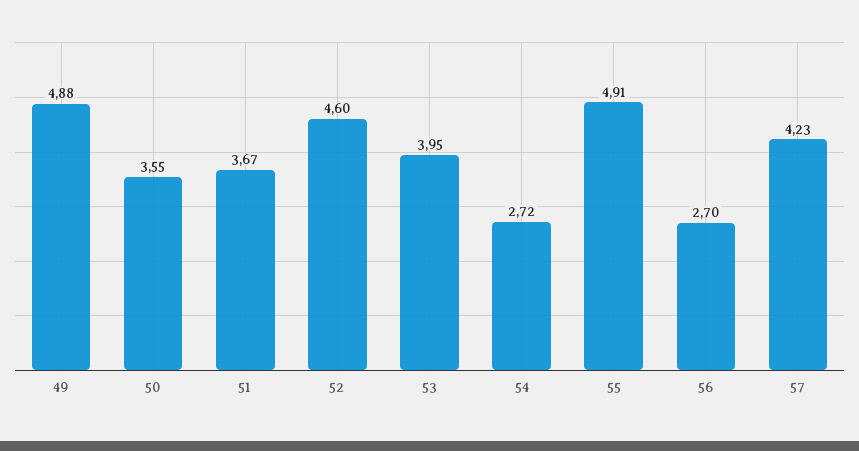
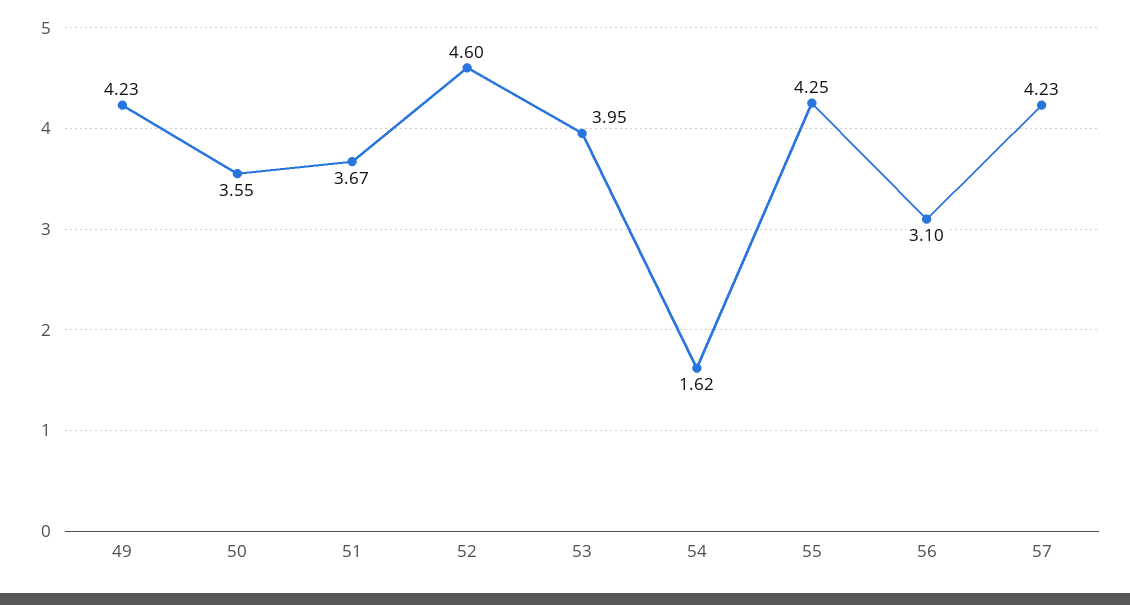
49: 4.88 -> 4.23
54: 2.72 -> 1.62
55: 4.91 -> 4.25
56: 2.7 -> 3.1

